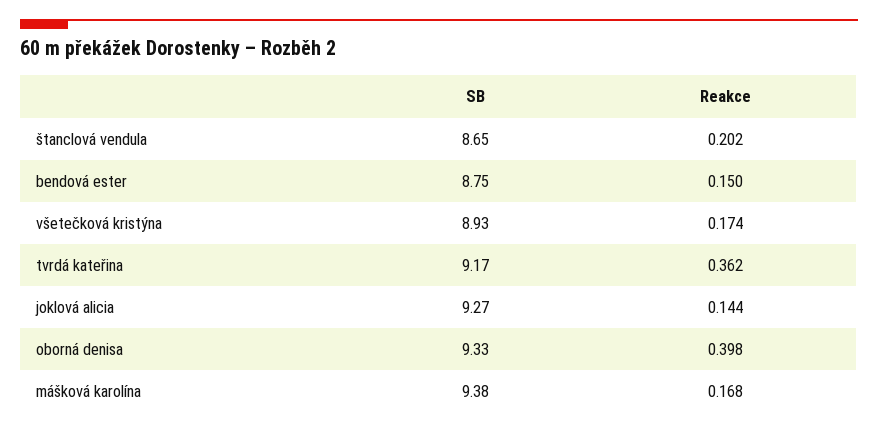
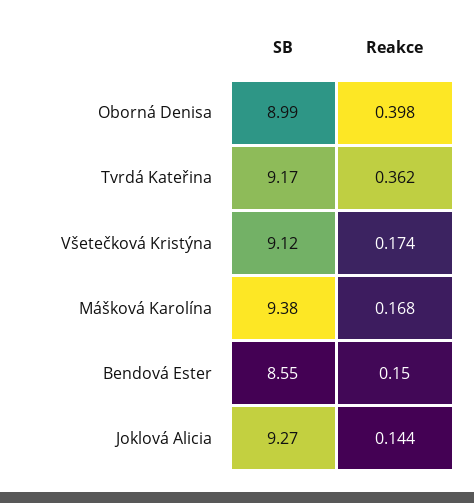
SB, štanclová vendula: 8.65 -> none
Reakce, štanclová vendula: 0.202 -> none
SB, bendová ester: 8.75 -> 8.55
SB, všetečková kristýna: 8.93 -> 9.12
SB, oborná denisa: 9.33 -> 8.99

